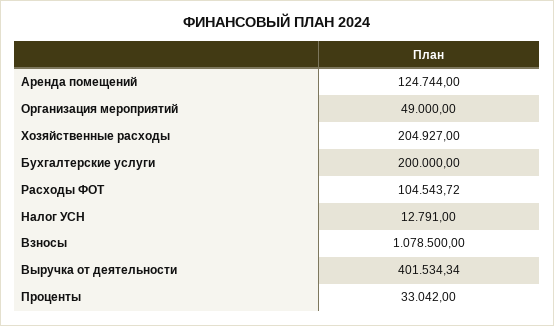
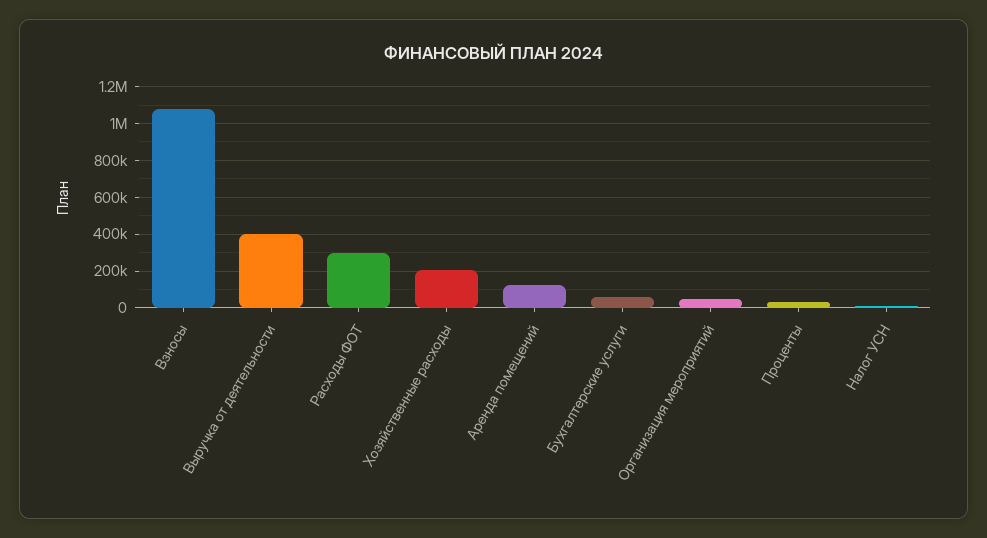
Бухгалтерские услуги: 200000 -> 50000
Расходы ФОТ: 104543.72 -> 300000

